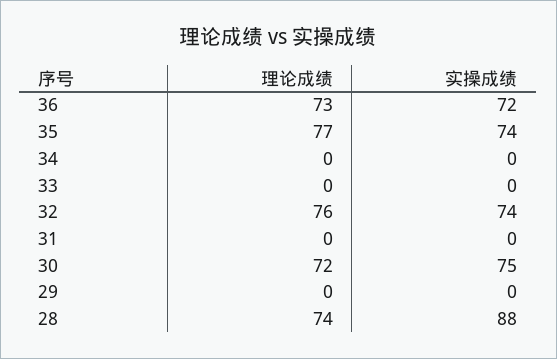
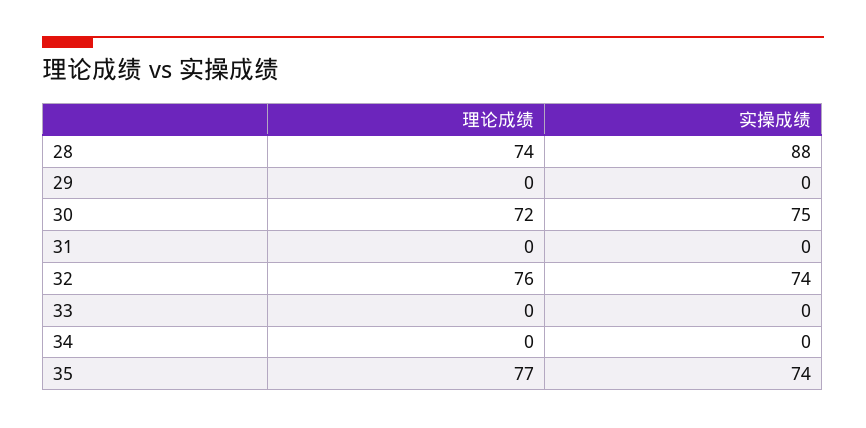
理论成绩, 36: 73 -> none
实操成绩, 36: 72 -> none

